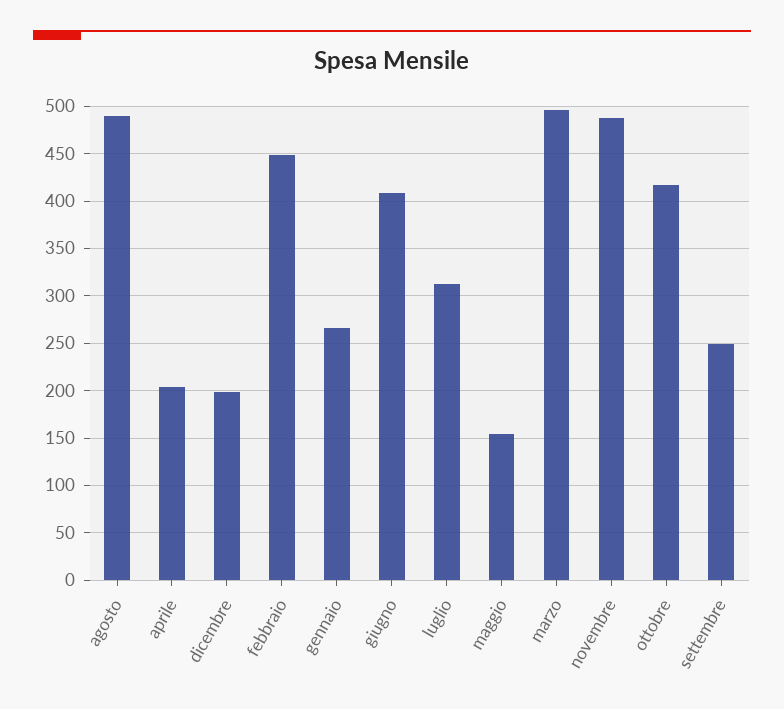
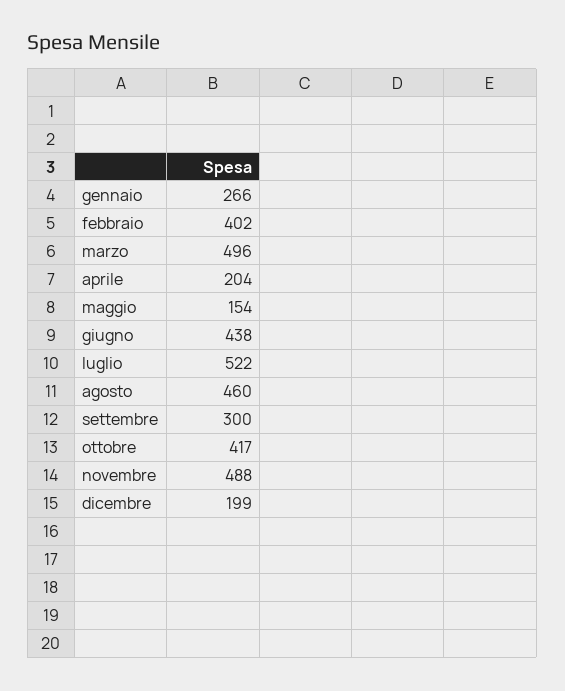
agosto: 490 -> 460
febbraio: 450 -> 402
giugno: 410 -> 438
luglio: 310 -> 522
settembre: 250 -> 300

